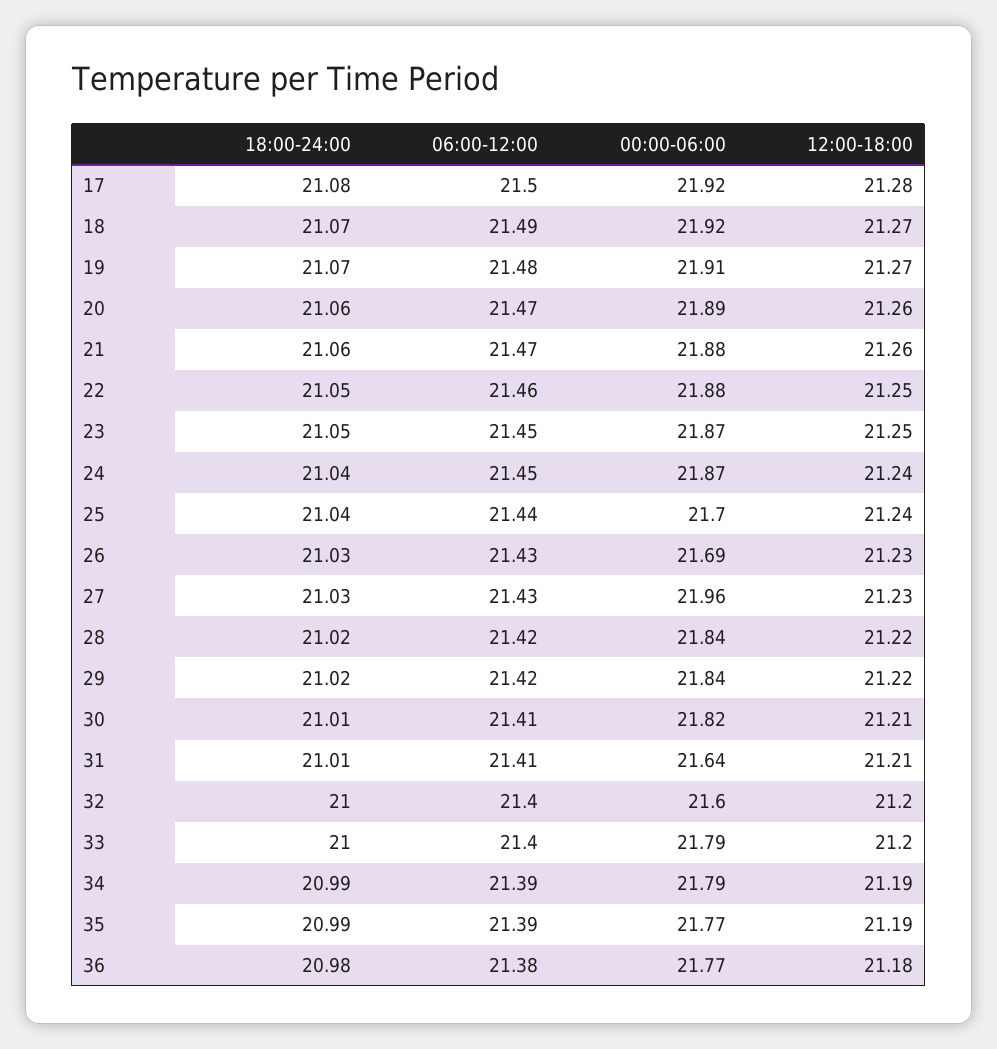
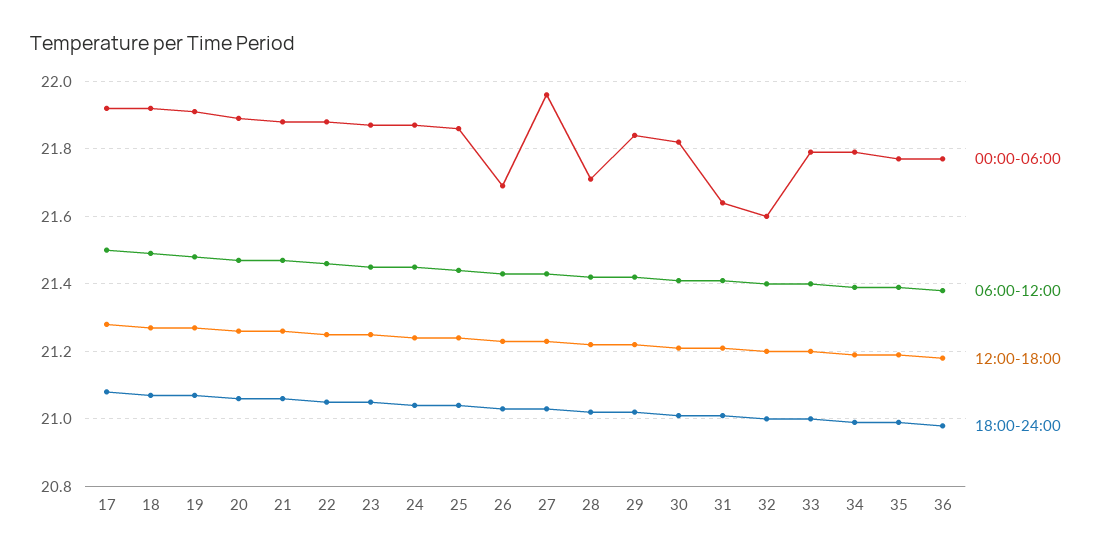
00:00-06:00, 25: 21.7 -> 21.85
00:00-06:00, 28: 21.84 -> 21.7

